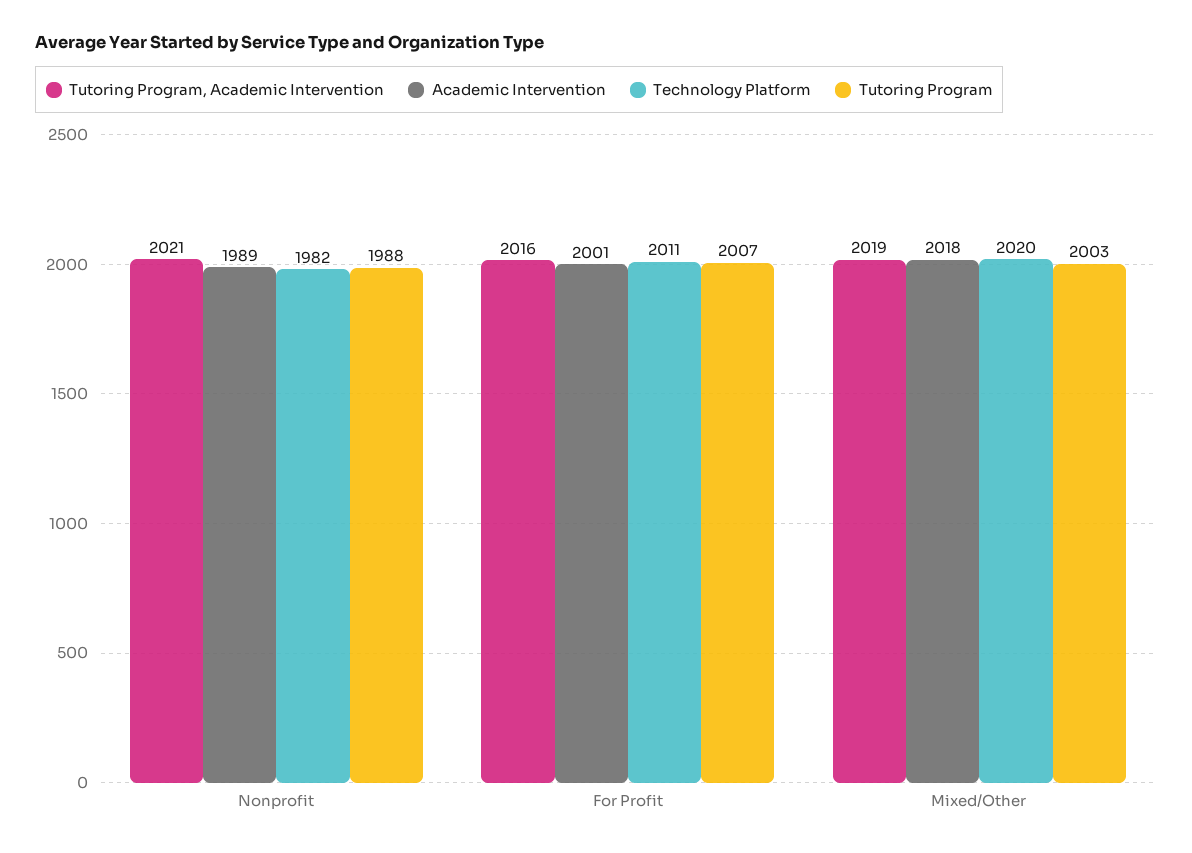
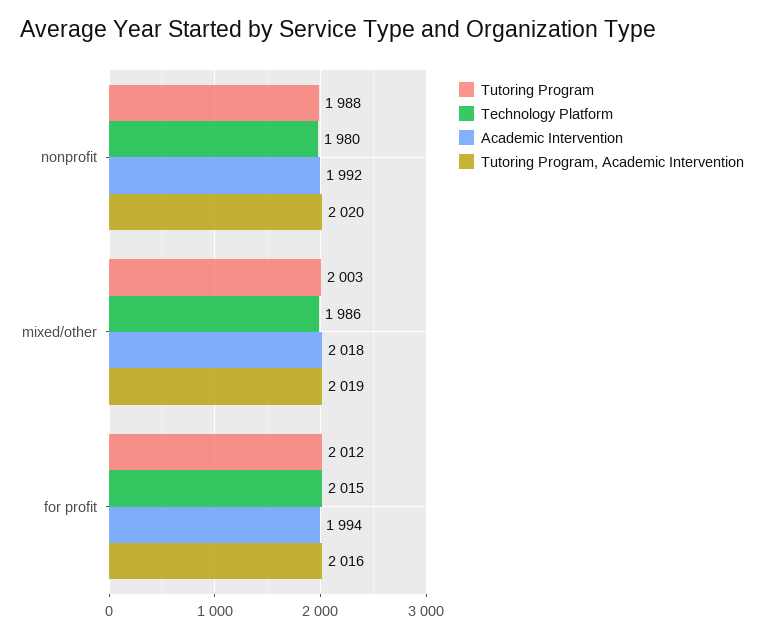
Tutoring Program, Academic Intervention, Nonprofit: 2021 -> 2020
Academic Intervention, Nonprofit: 1989 -> 1992
Technology Platform, Nonprofit: 1982 -> 1980
Academic Intervention, For Profit: 2001 -> 1994
Technology Platform, For Profit: 2011 -> 2015
Tutoring Program, For Profit: 2007 -> 2012
Technology Platform, Mixed/Other: 2020 -> 1986

